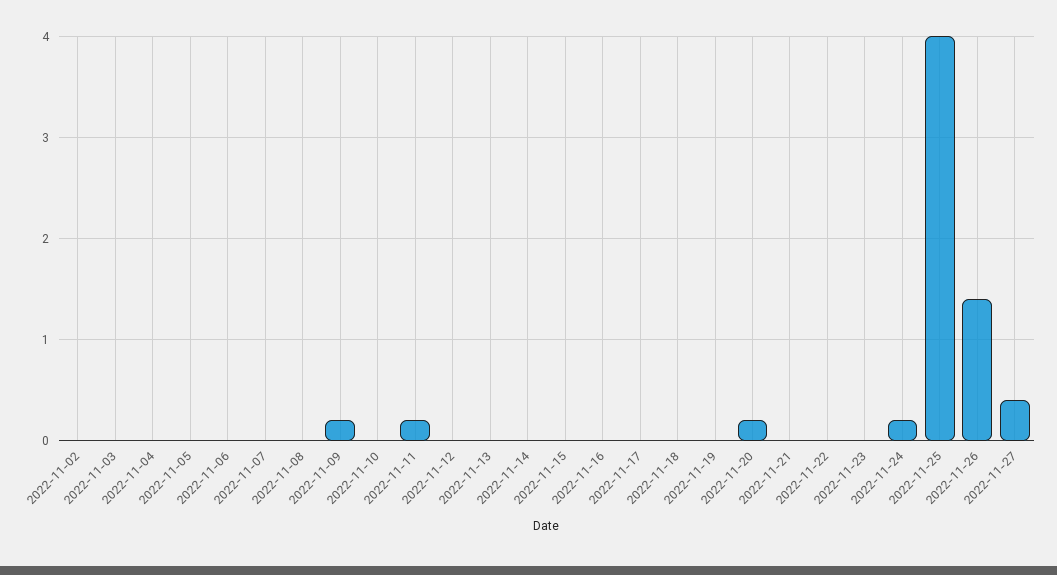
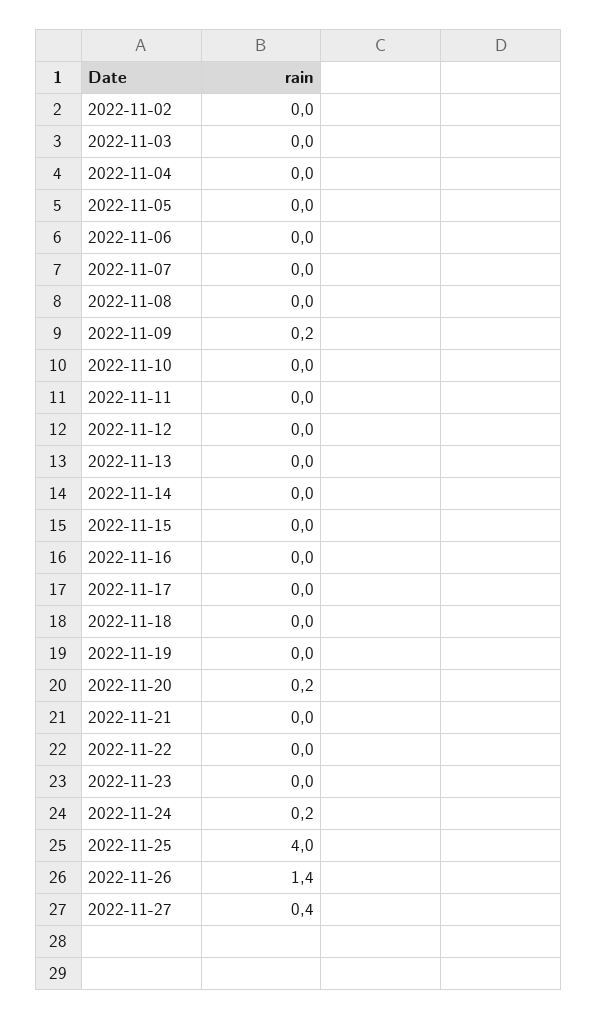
2022-11-11: 0.2 -> 0

